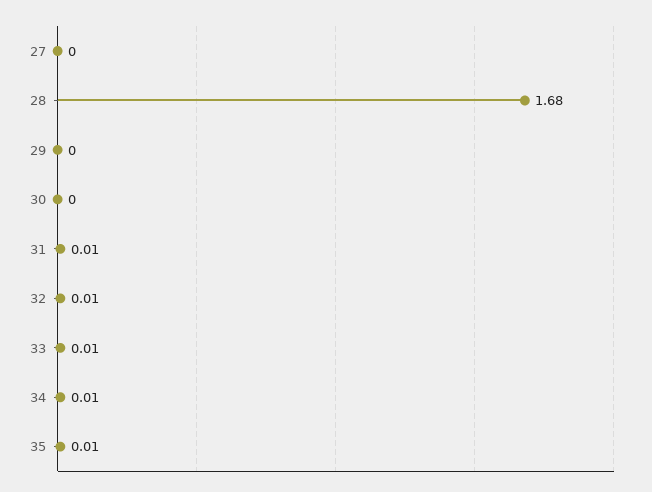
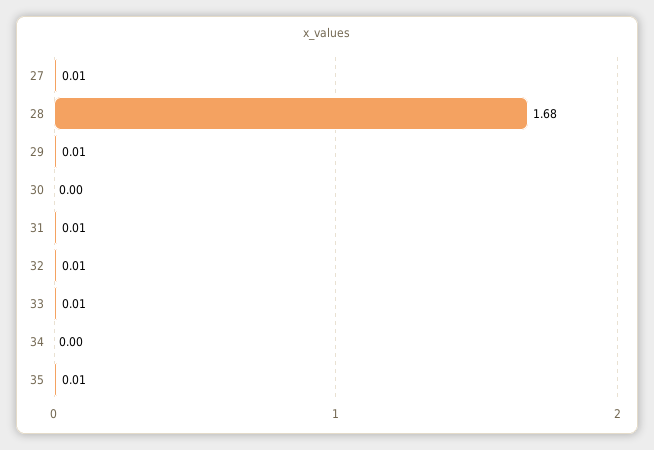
27: 0 -> 0.01
29: 0 -> 0.01
34: 0.01 -> 0

